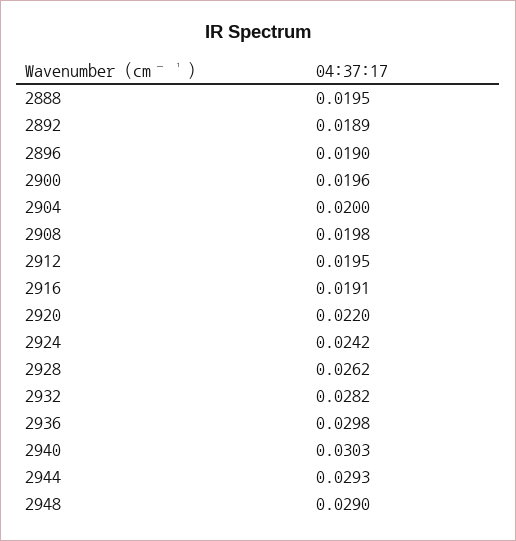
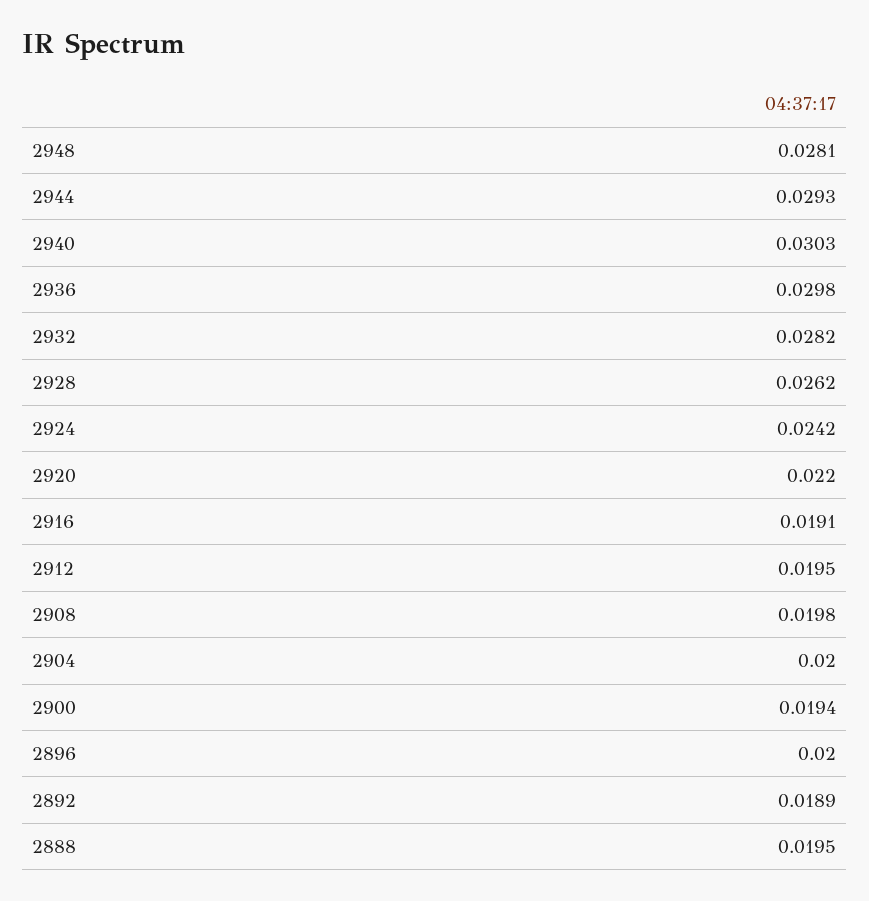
2896: 0.019 -> 0.02
2900: 0.0196 -> 0.0194
2948: 0.029 -> 0.0281

